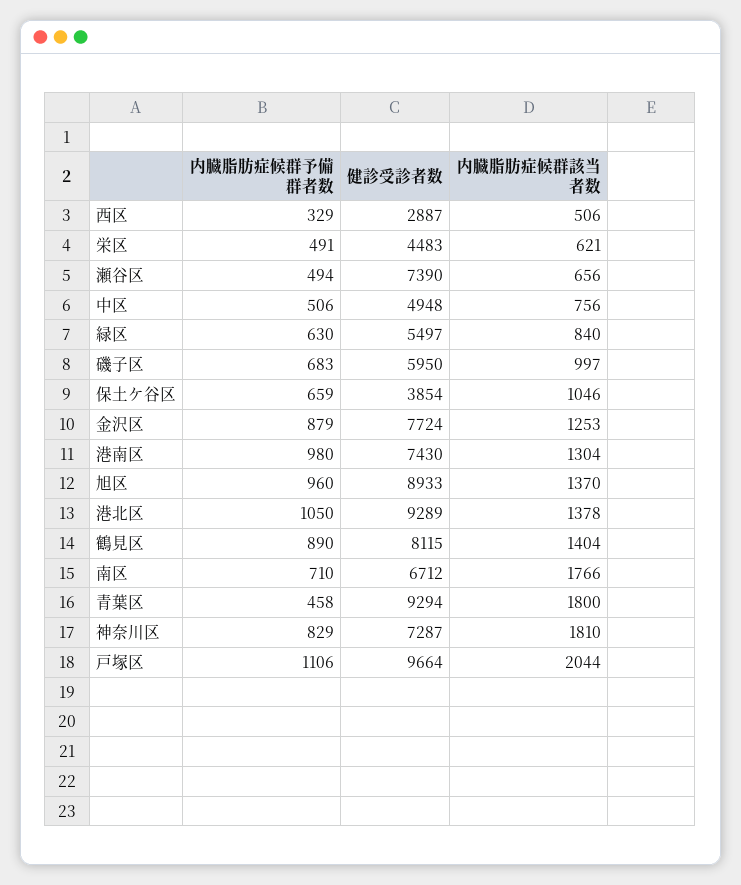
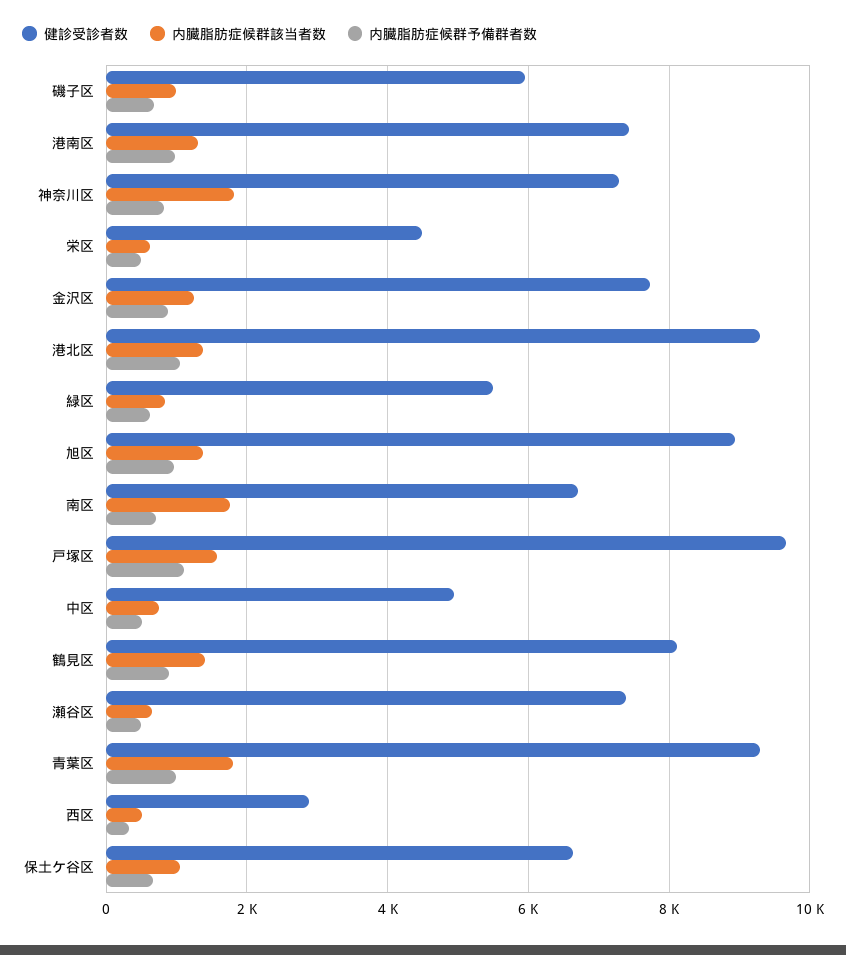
健診受診者数, 保土ケ谷区: 3854 -> 6600
内臓脂肪症候群予備群者数, 青葉区: 458 -> 1000
内臓脂肪症候群該当者数, 戸塚区: 2044 -> 1600

